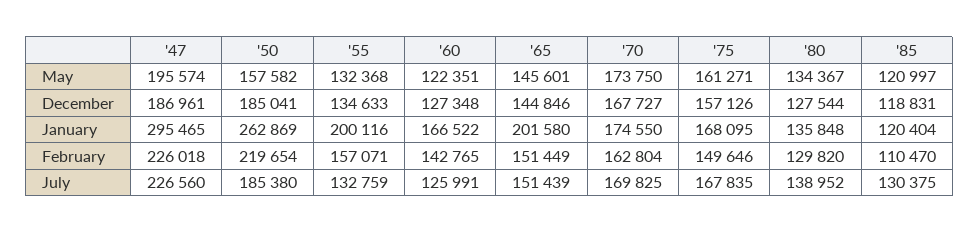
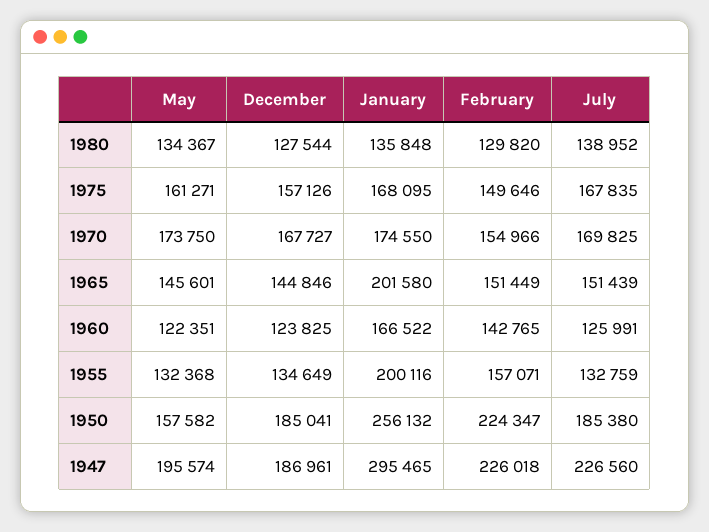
'85, May: 120997 -> none
'55, December: 134633 -> 134649
'60, December: 127348 -> 123825
'85, December: 118831 -> none
'50, January: 262869 -> 256132
'85, January: 120404 -> none
'50, February: 219654 -> 224347
'70, February: 162804 -> 154966
'85, February: 110470 -> none
'85, July: 130375 -> none

